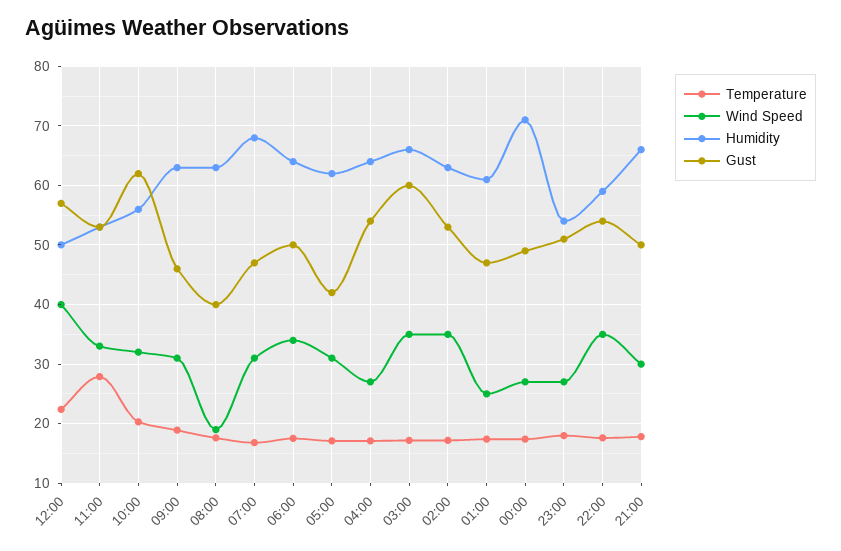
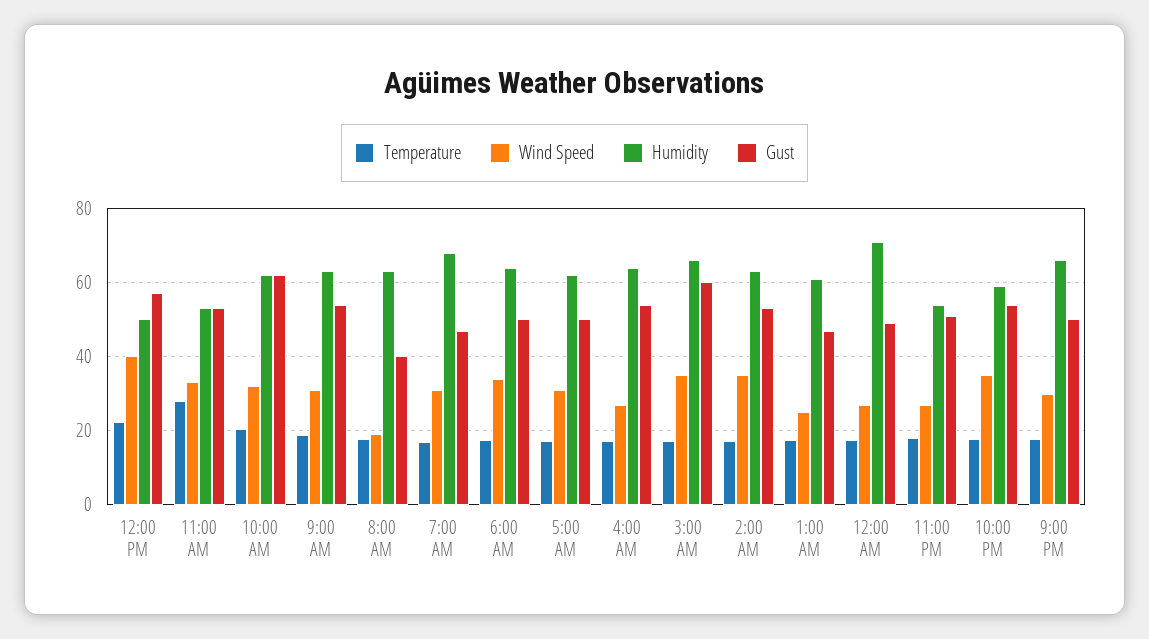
Humidity, 10:00: 56 -> 62
Gust, 09:00: 46 -> 54
Gust, 05:00: 42 -> 50

